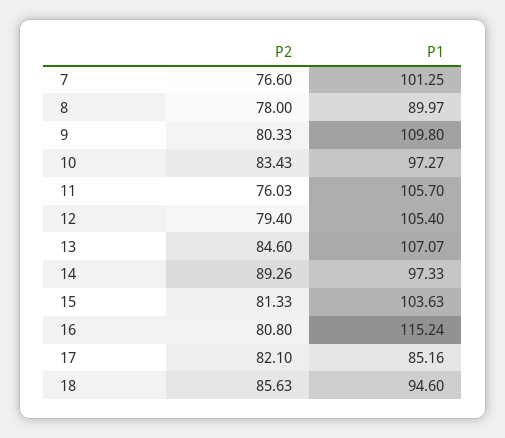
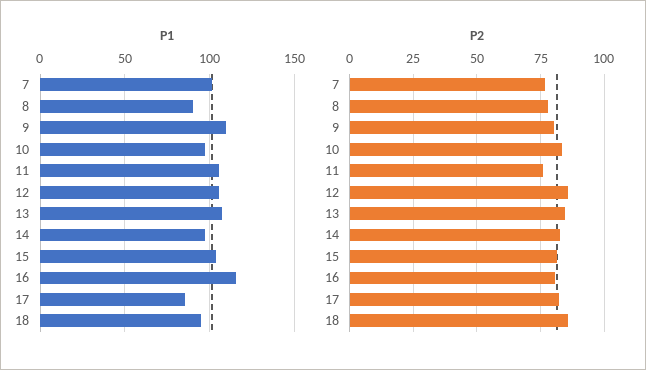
P2, 12: 79.4 -> 85
P2, 14: 89.26 -> 82.5

